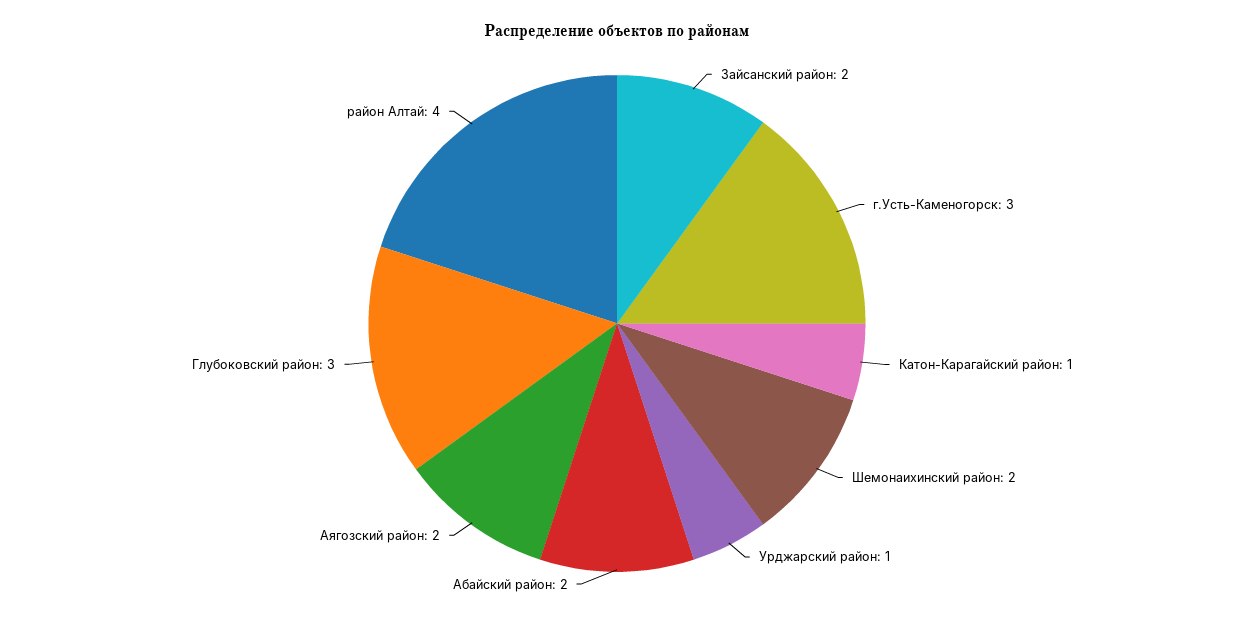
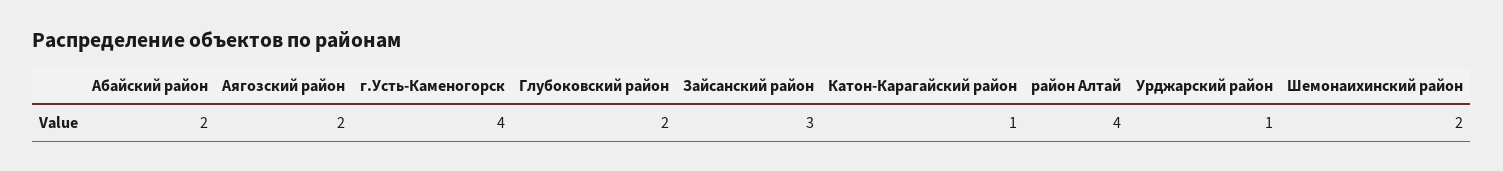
Зайсанский район: 2 -> 3
г.Усть-Каменогорск: 3 -> 4
Глубоковский район: 3 -> 2

